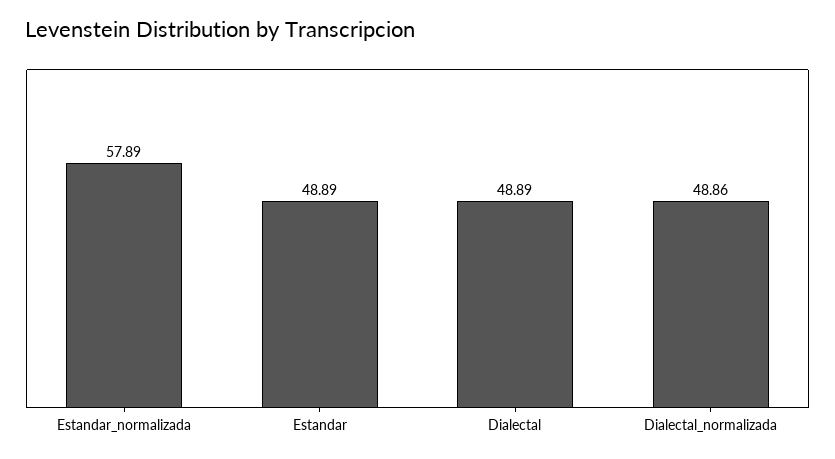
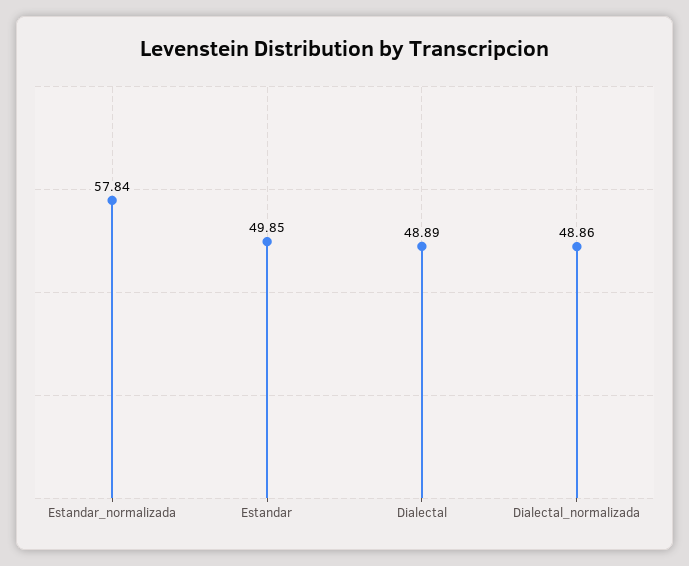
Estandar_normalizada: 57.89 -> 57.84
Estandar: 48.89 -> 49.85

